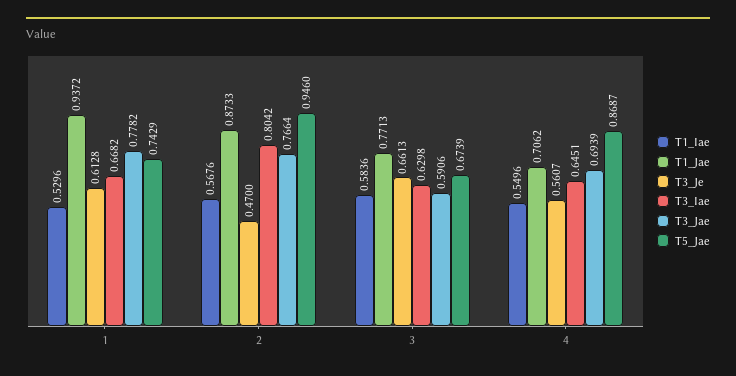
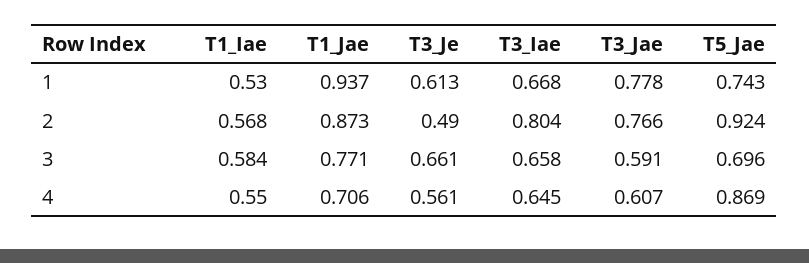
T3_Je, 2: 0.47 -> 0.49
T5_Jae, 2: 0.946 -> 0.924
T3_Iae, 3: 0.6298 -> 0.658
T5_Jae, 3: 0.6739 -> 0.696
T3_Jae, 4: 0.6939 -> 0.607

